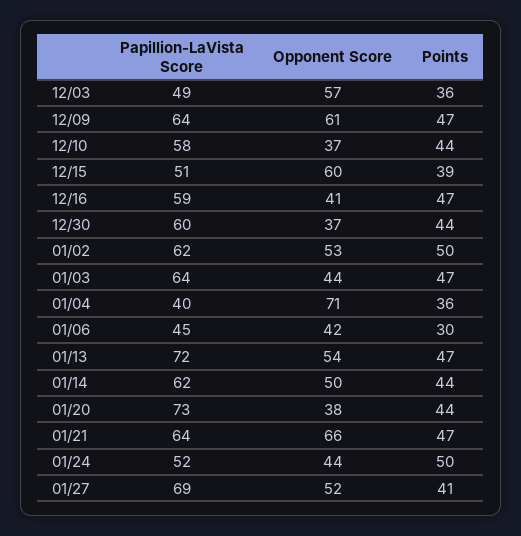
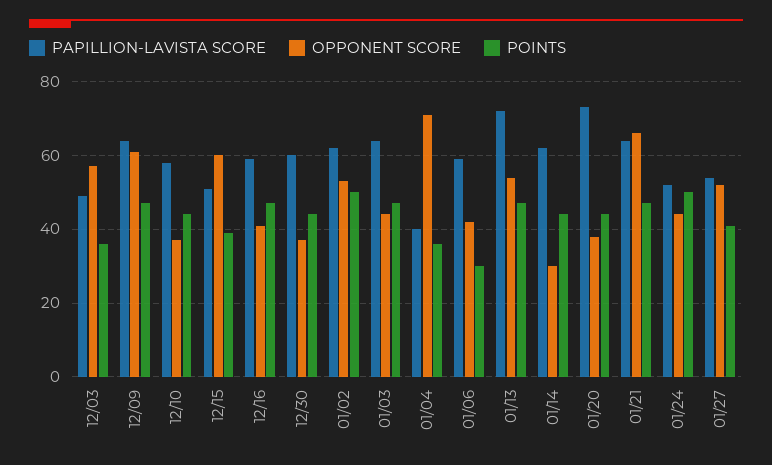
Papillion-LaVista Score, 01/06: 45 -> 60
Opponent Score, 01/14: 50 -> 30
Papillion-LaVista Score, 01/27: 69 -> 55

